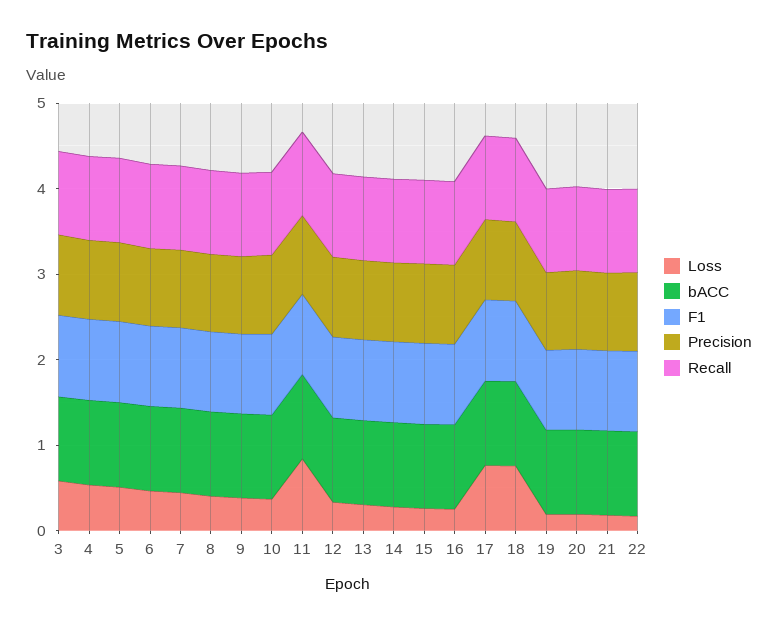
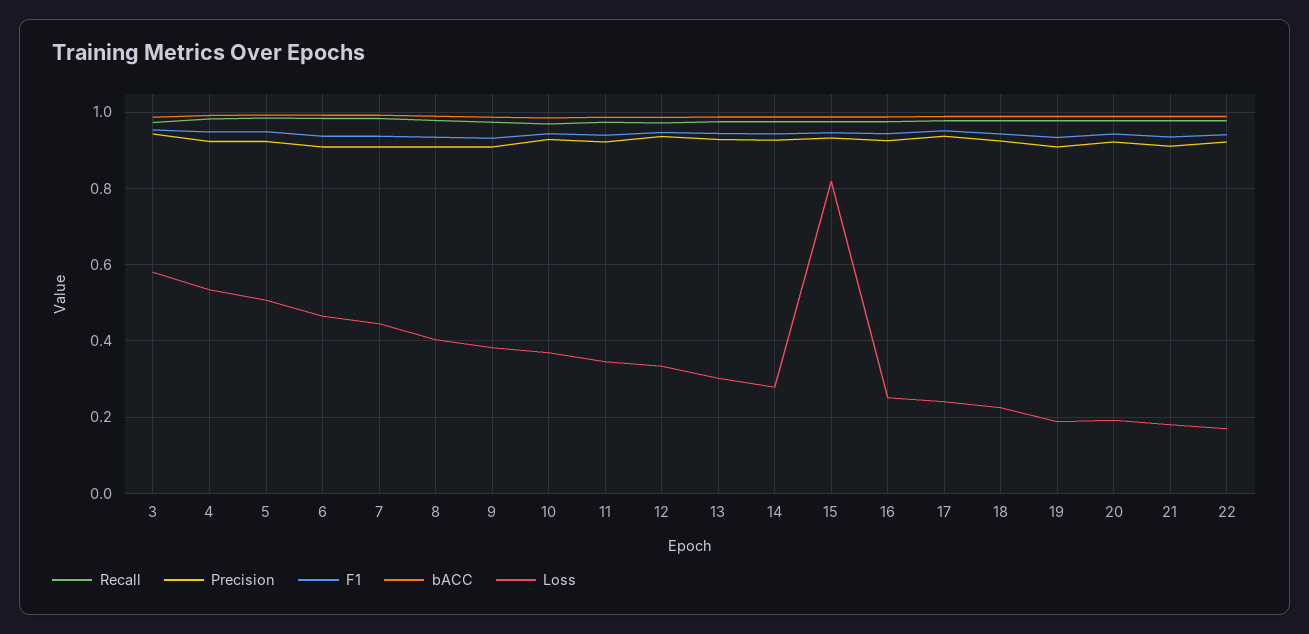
Loss, 11: 0.8 -> 0.34
Loss, 15: 0.2 -> 0.82
Loss, 17: 0.8 -> 0.24
Loss, 18: 0.8 -> 0.22

